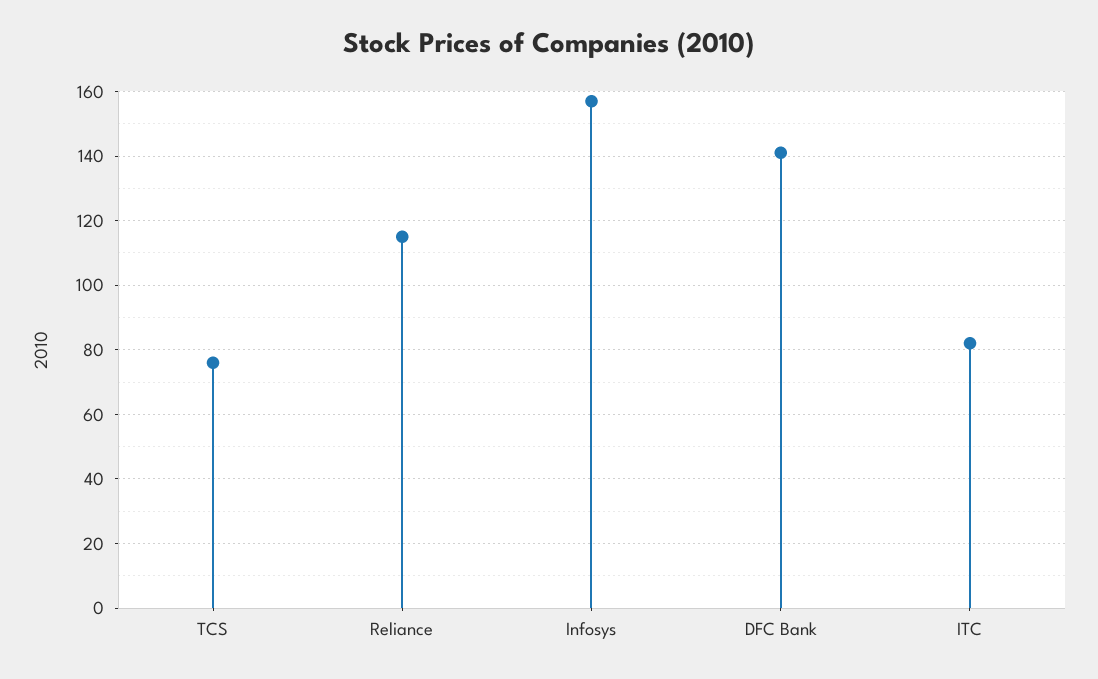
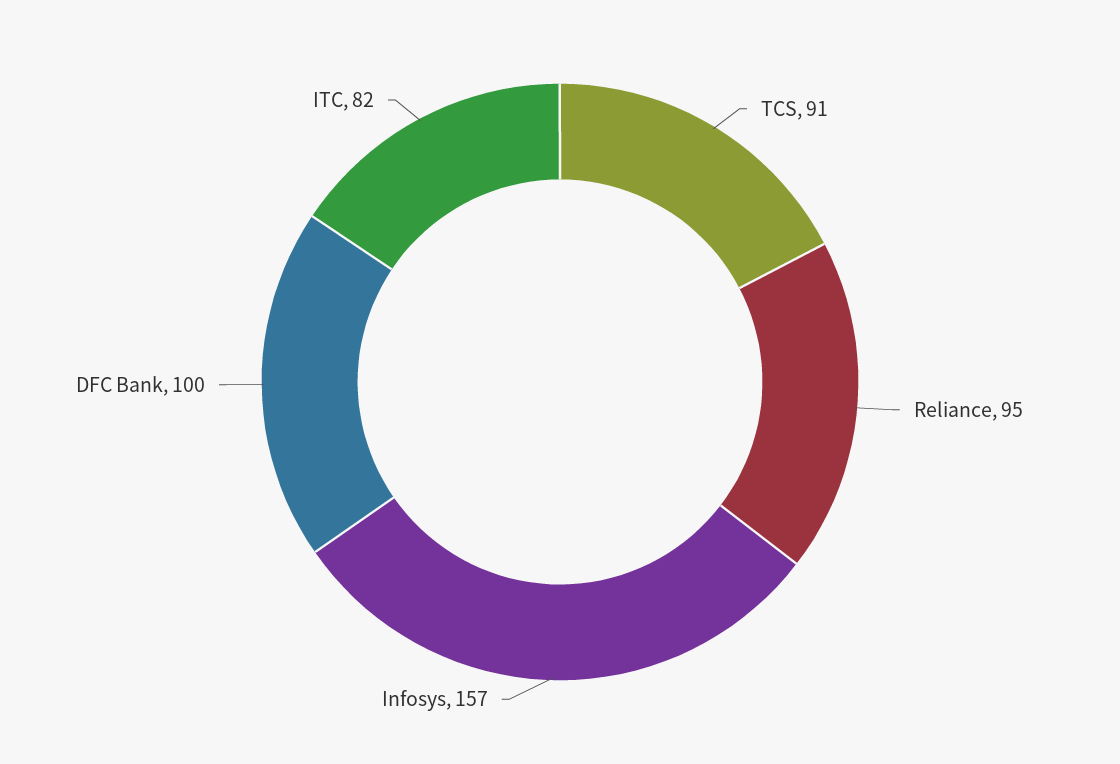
TCS: 75 -> 91
Reliance: 115 -> 95
DFC Bank: 140 -> 100

